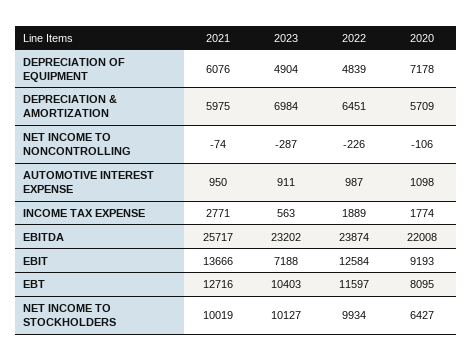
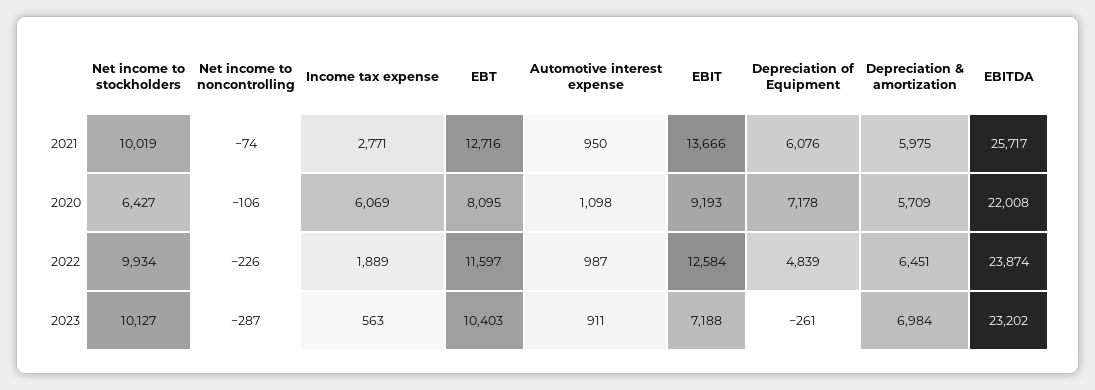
2023, DEPRECIATION OF EQUIPMENT: 4904 -> -261
2020, INCOME TAX EXPENSE: 1774 -> 6069

